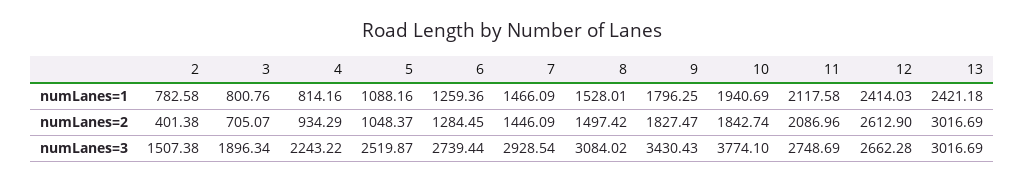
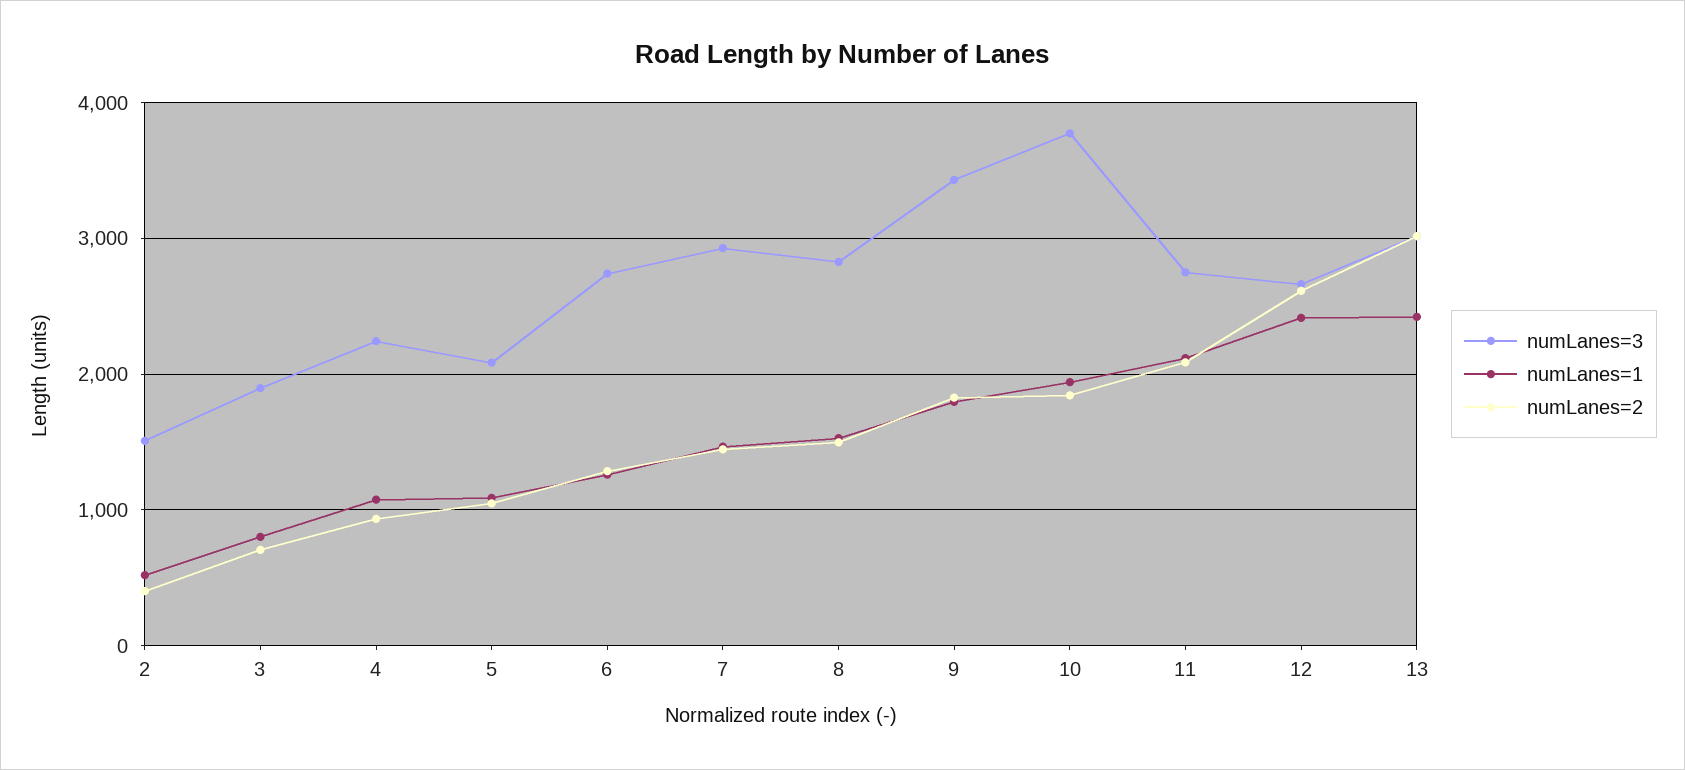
numLanes=1, 2: 782.58 -> 500
numLanes=1, 4: 814.16 -> 1100
numLanes=3, 5: 2519.87 -> 2100
numLanes=3, 8: 3084.02 -> 2800

